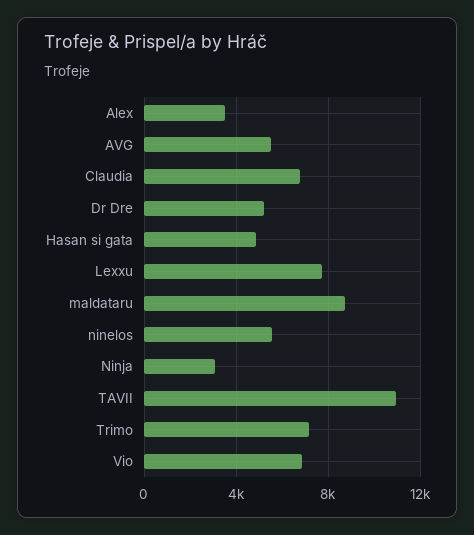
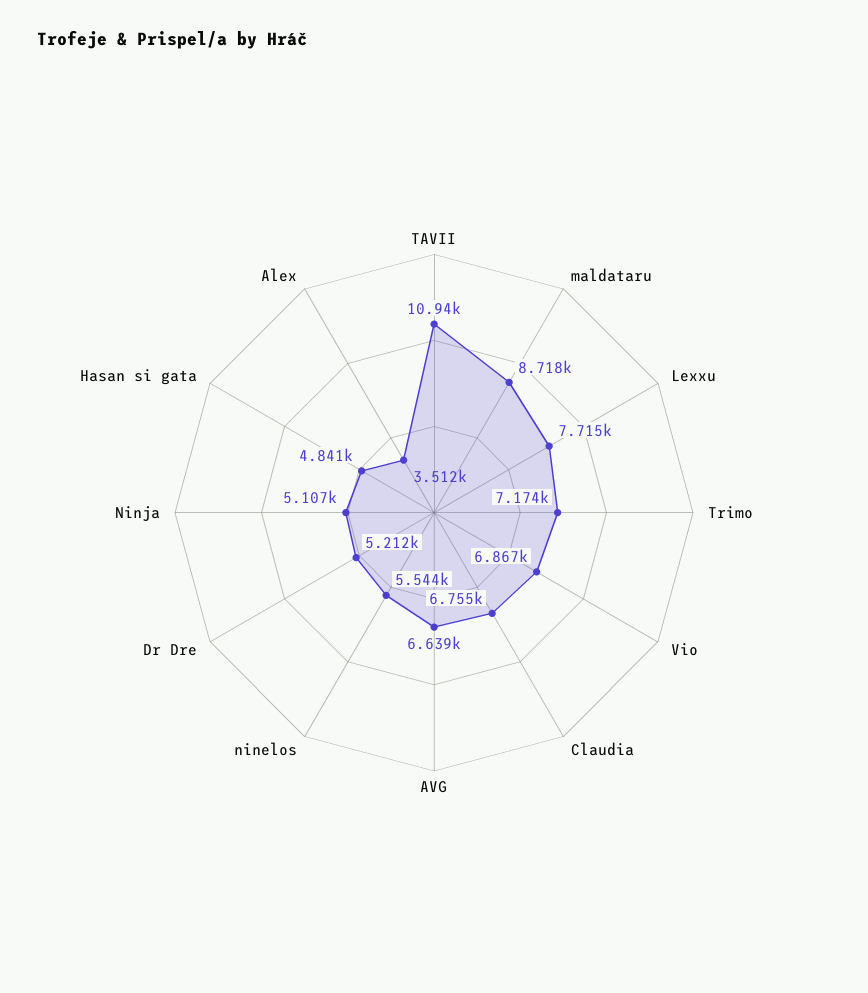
AVG: 5500 -> 6639
Ninja: 3000 -> 5107

